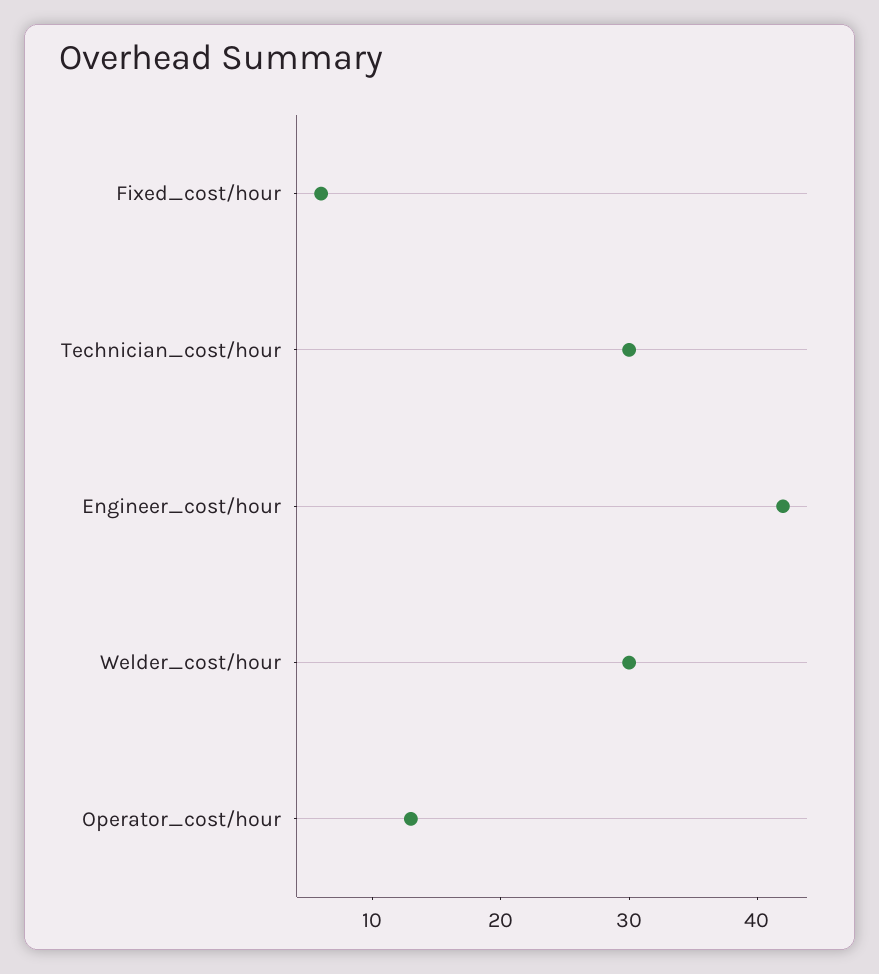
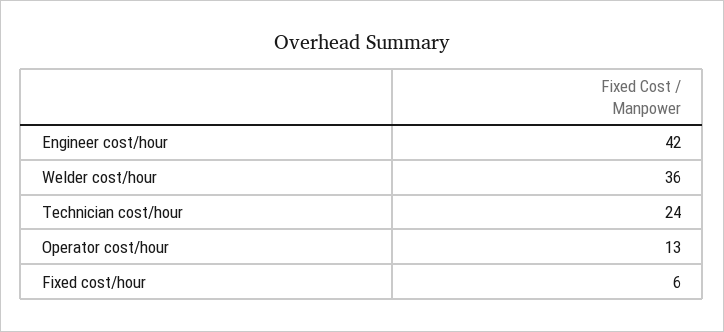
Technician_cost/hour: 30 -> 24
Welder_cost/hour: 30 -> 36

